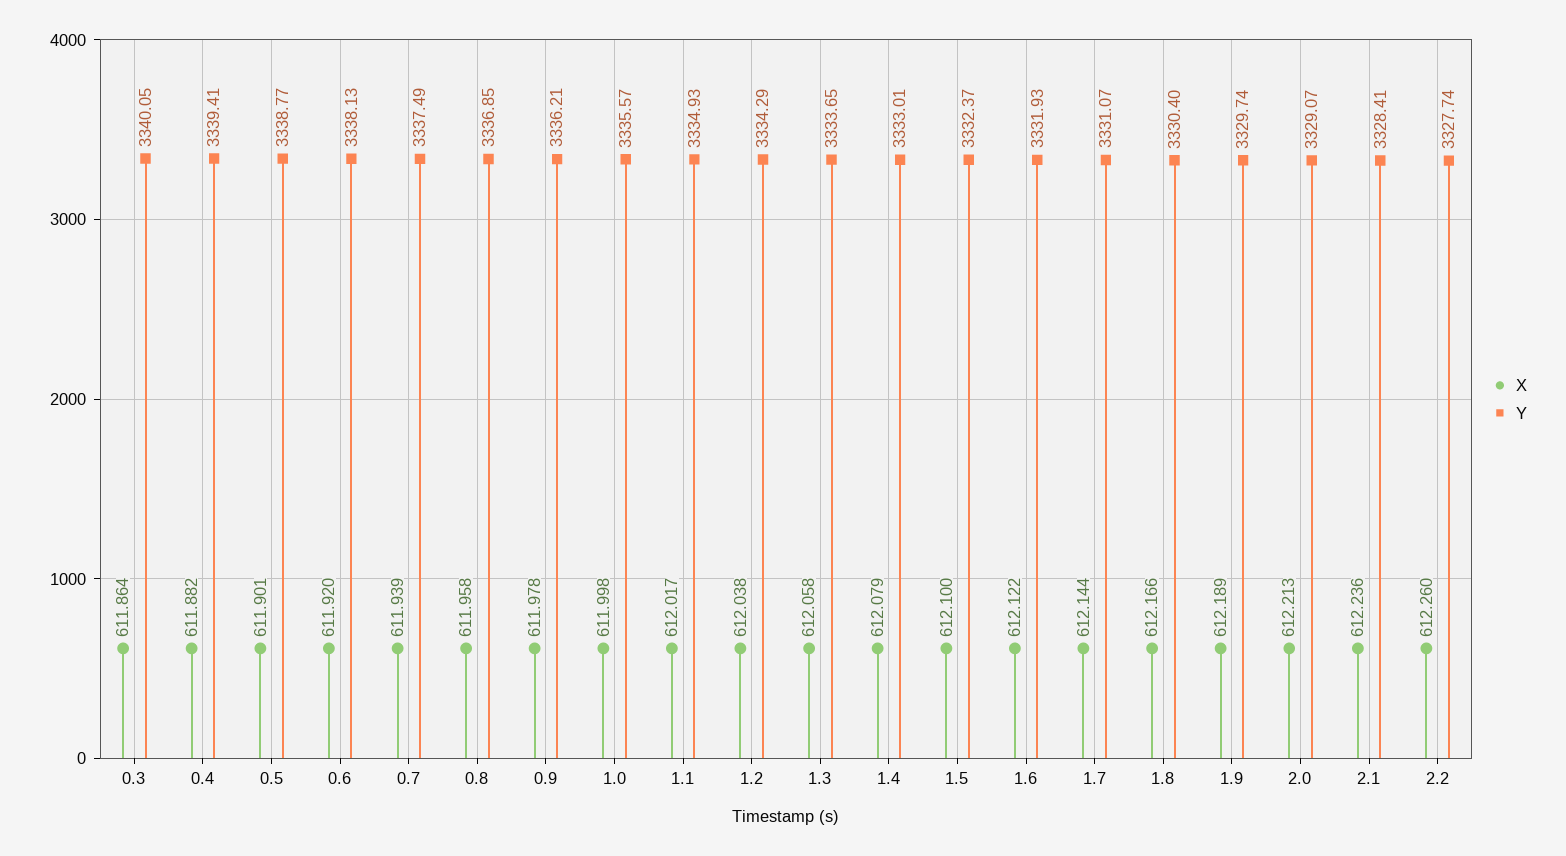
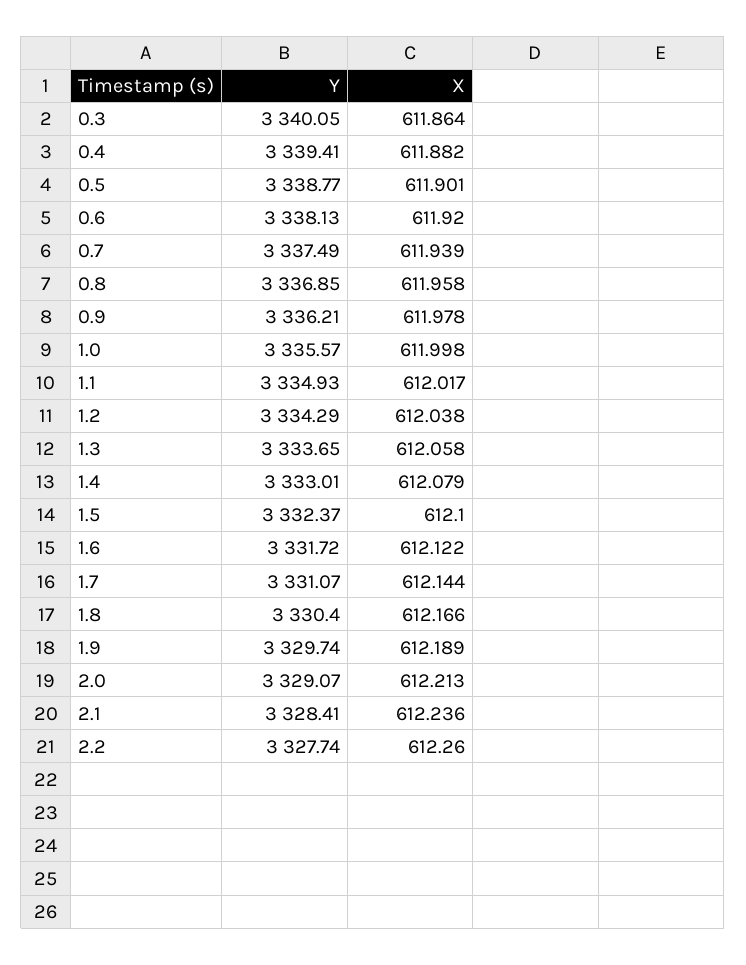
Y, 1.6: 3331.93 -> 3331.72

